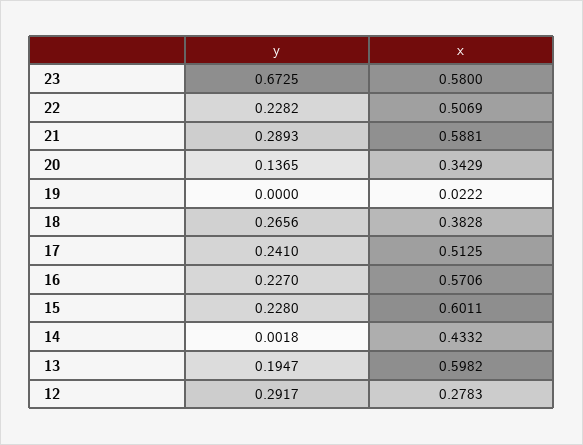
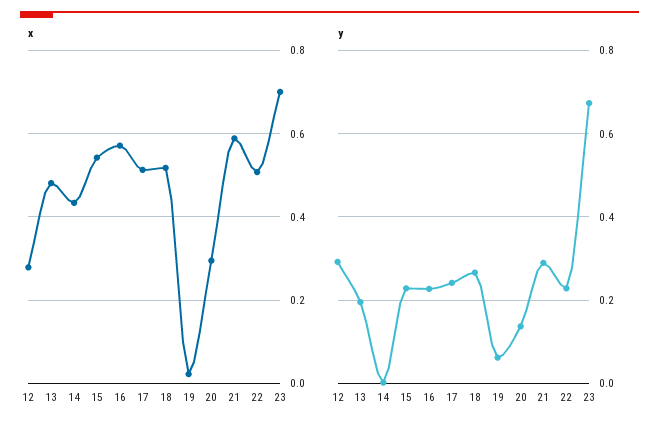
x, 23: 0.58 -> 0.7
x, 20: 0.3429 -> 0.3
y, 19: 0 -> 0.06
x, 18: 0.3828 -> 0.52
x, 15: 0.6011 -> 0.54
x, 13: 0.5982 -> 0.48

